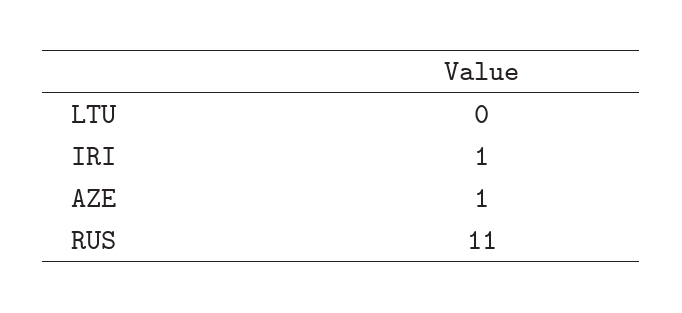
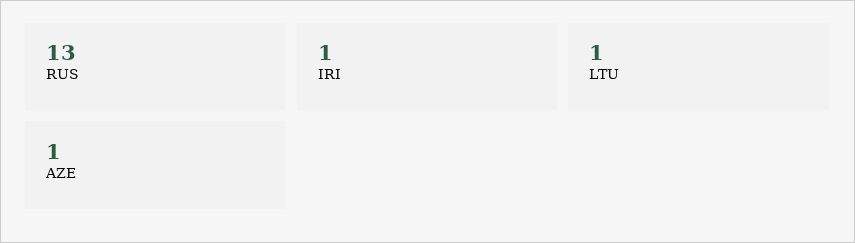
LTU: 0 -> 1
RUS: 11 -> 13

